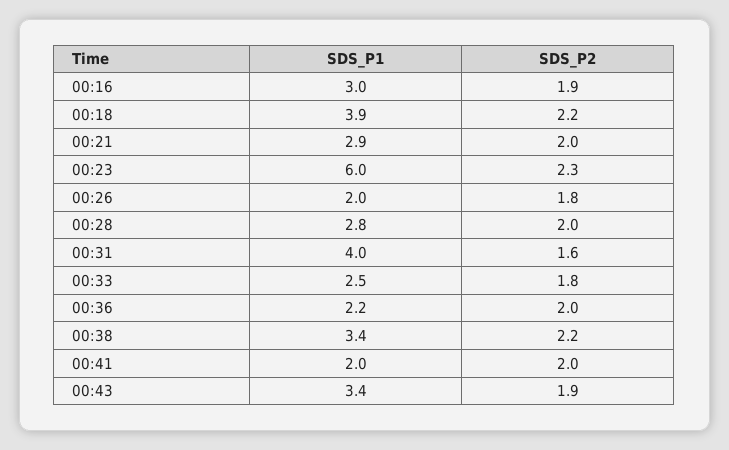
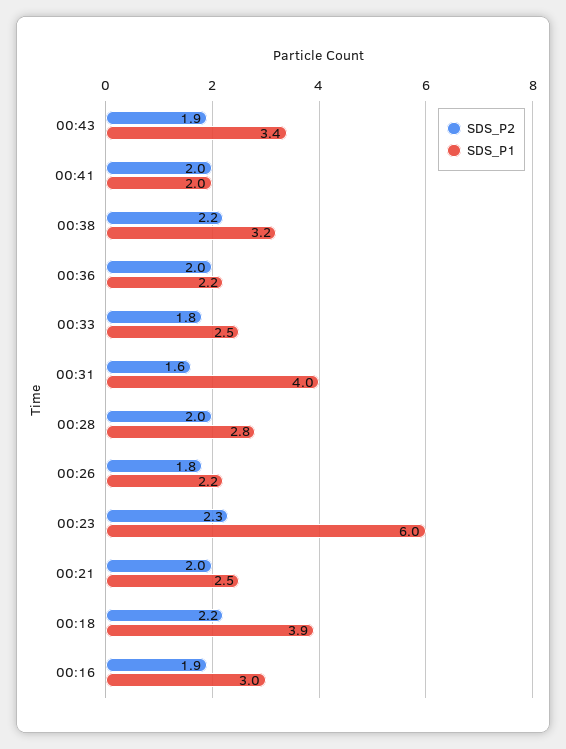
SDS_P1, 00:21: 2.9 -> 2.5
SDS_P1, 00:26: 2 -> 2.2
SDS_P1, 00:38: 3.4 -> 3.2

